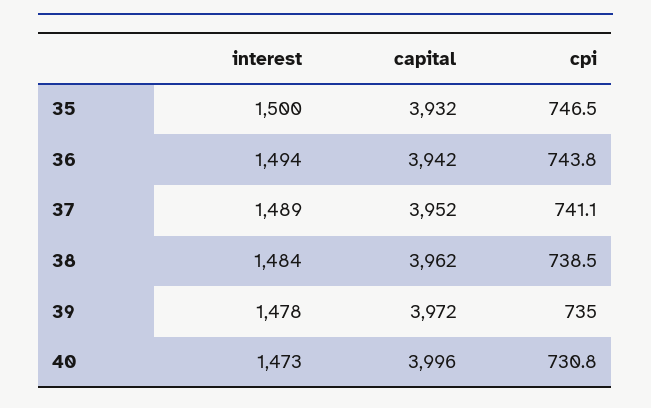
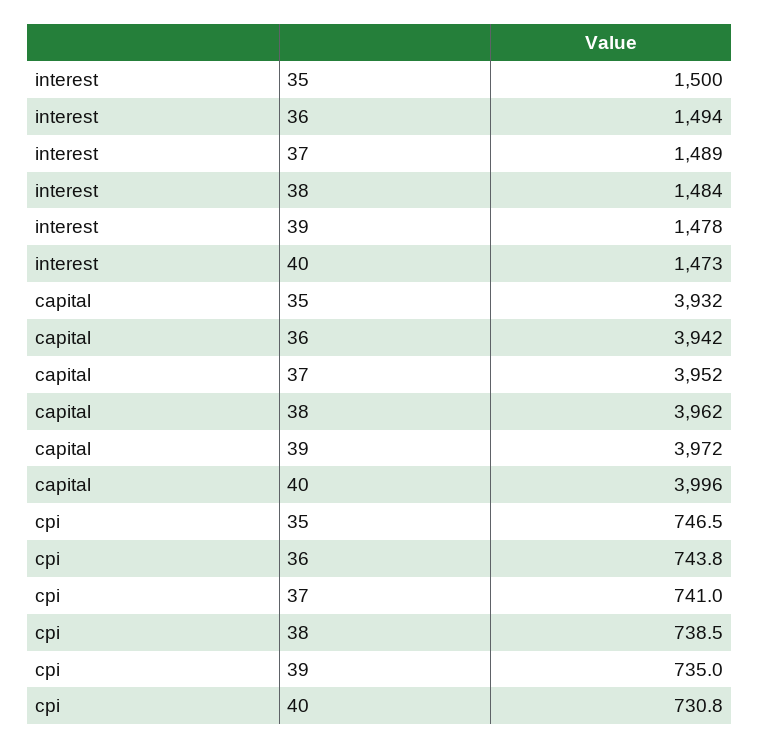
cpi, 37: 741.1 -> 741

